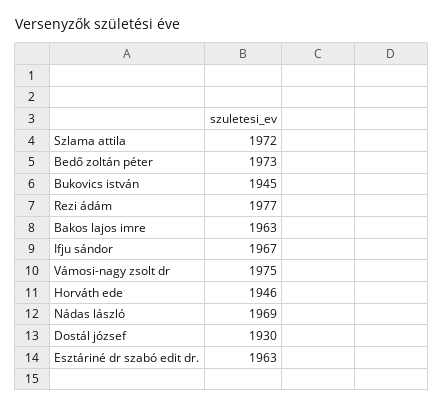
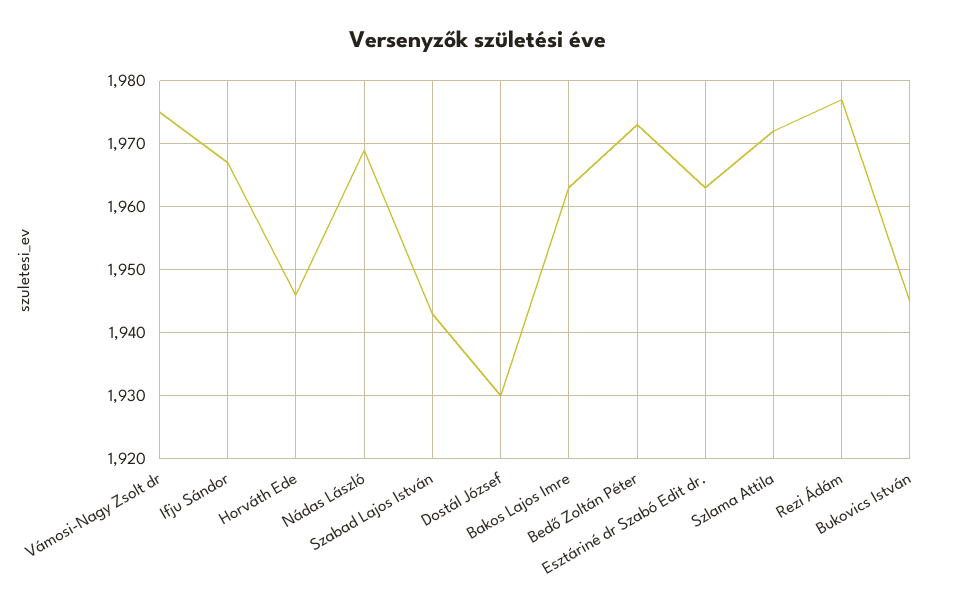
Szabad Lajos István: none -> 1943

